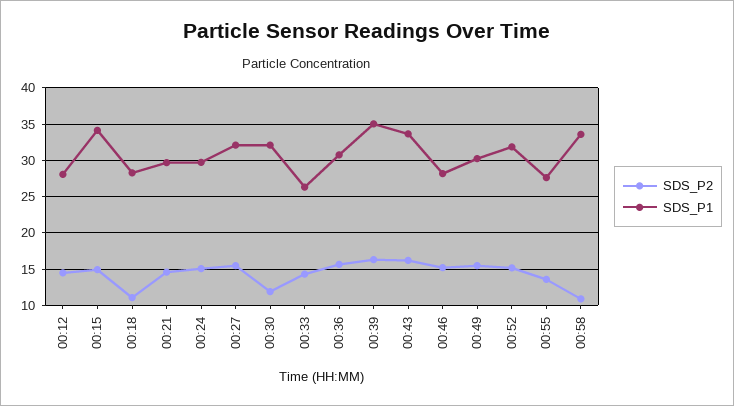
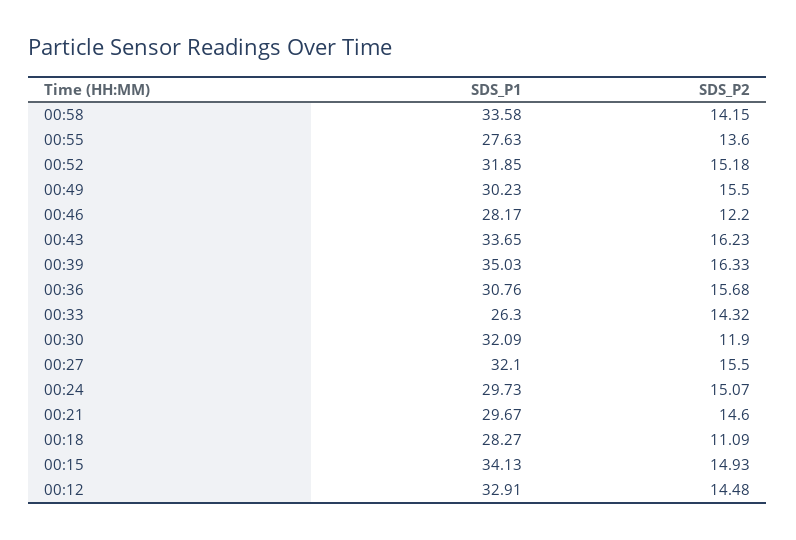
SDS_P1, 00:12: 28 -> 32.91
SDS_P2, 00:46: 15 -> 12.2
SDS_P2, 00:58: 11 -> 14.15

